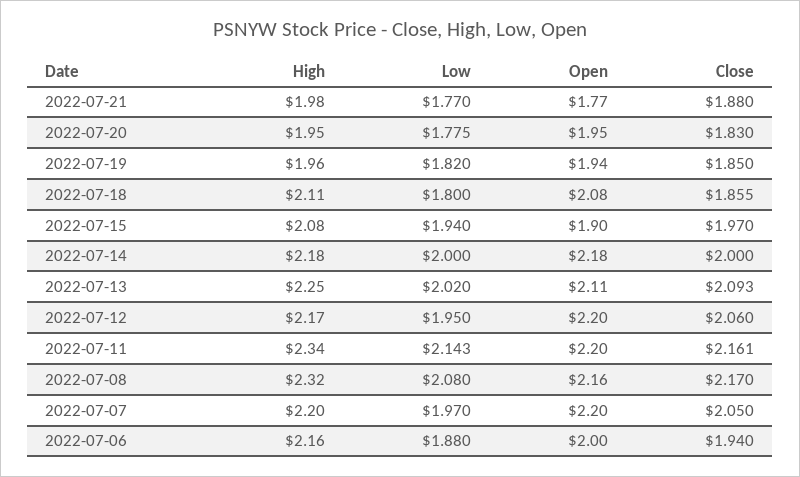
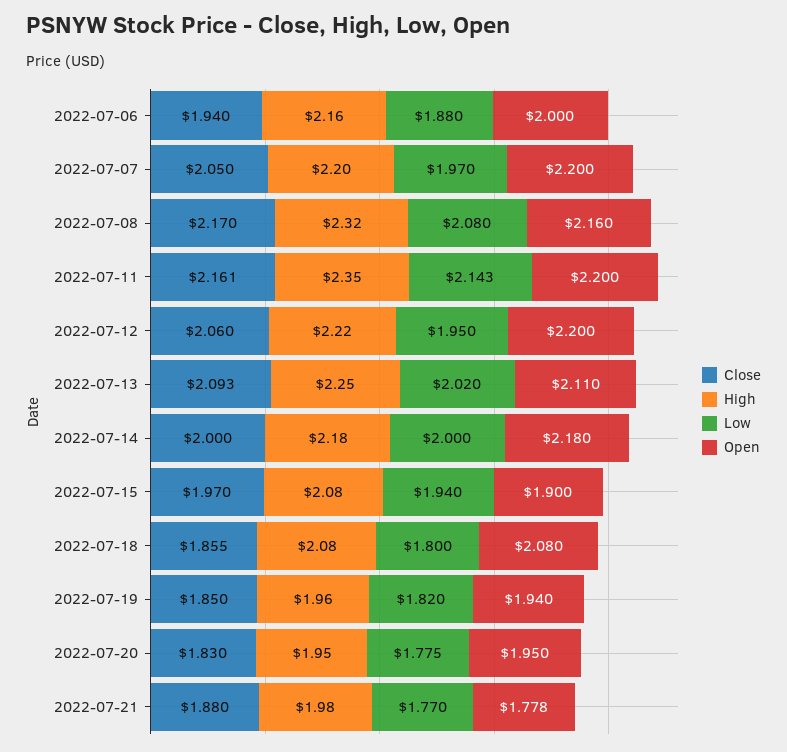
Open, 2022-07-21: 1.77 -> 1.778
High, 2022-07-18: 2.11 -> 2.08
High, 2022-07-12: 2.17 -> 2.22
High, 2022-07-11: 2.34 -> 2.35

